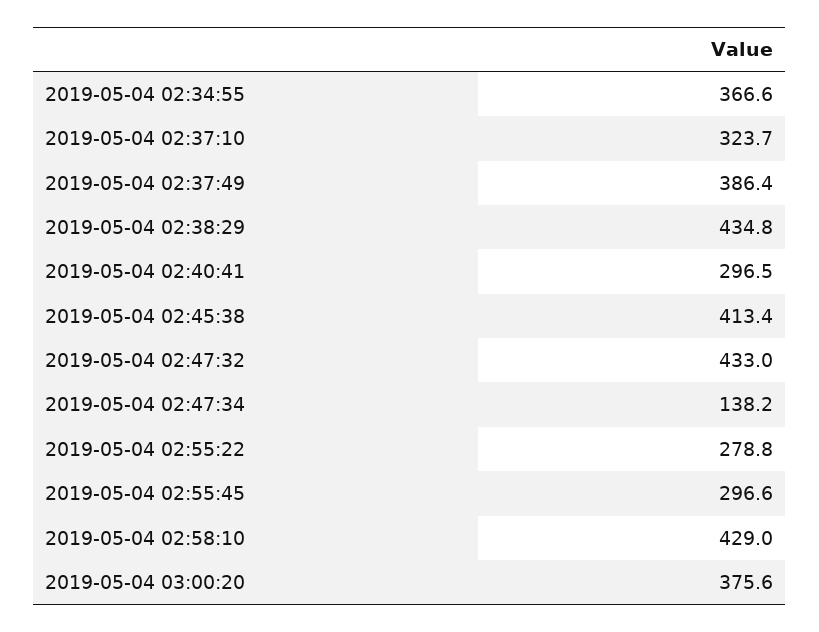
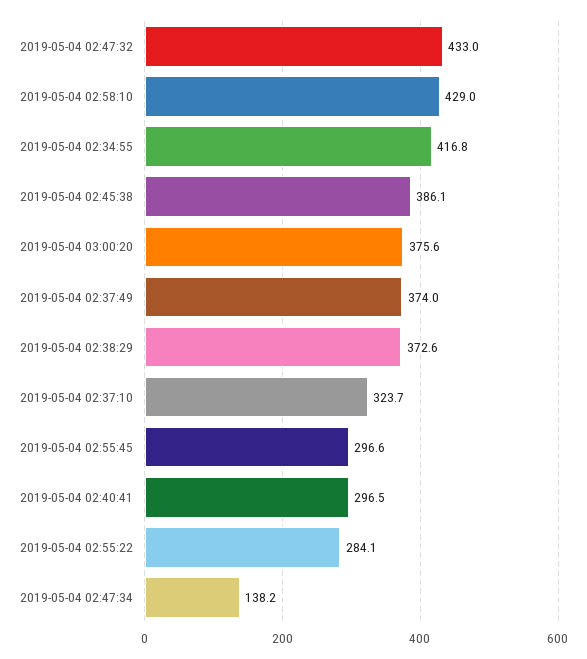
2019-05-04 02:34:55: 366.6 -> 416.8
2019-05-04 02:37:49: 386.4 -> 374
2019-05-04 02:38:29: 434.8 -> 372.6
2019-05-04 02:45:38: 413.4 -> 386.1
2019-05-04 02:55:22: 278.8 -> 284.1

